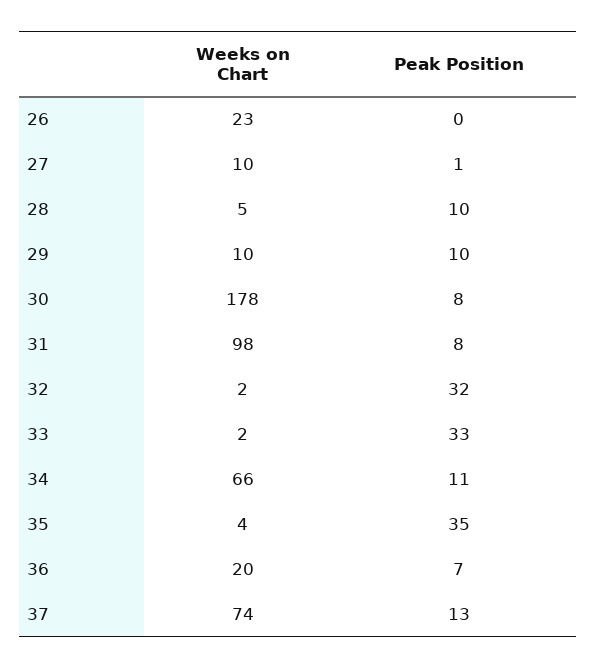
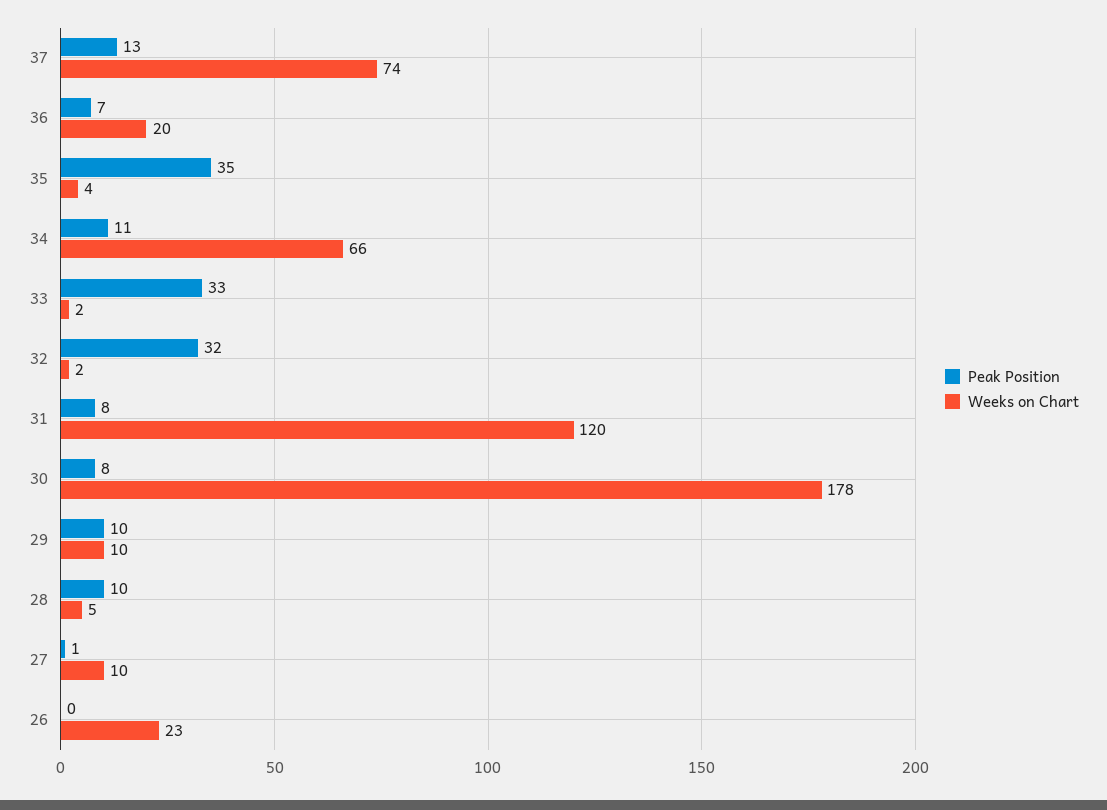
Weeks on Chart, 31: 98 -> 120

